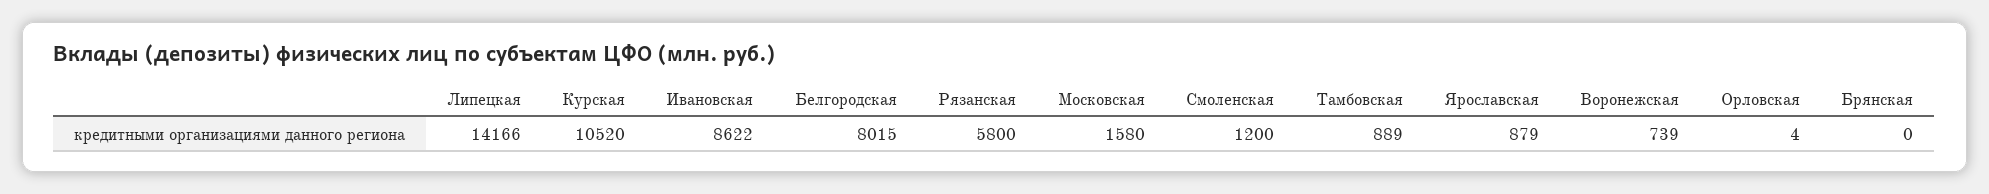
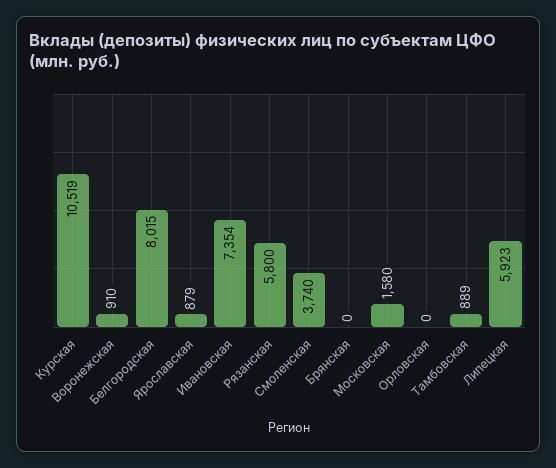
Липецкая: 14166 -> 5923
Курская: 10520 -> 10519
Ивановская: 8622 -> 7354
Смоленская: 1200 -> 3740
Воронежская: 739 -> 910
Орловская: 4 -> 0

